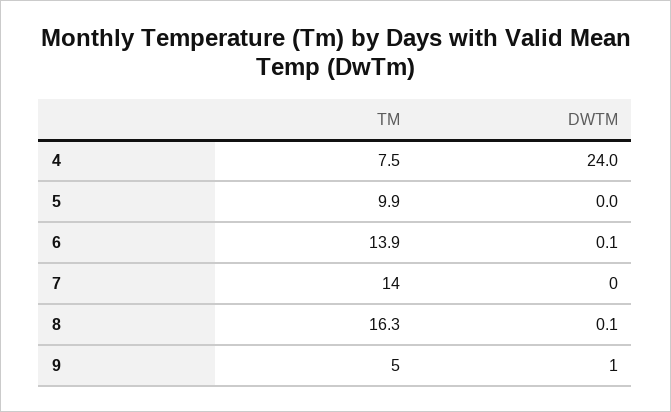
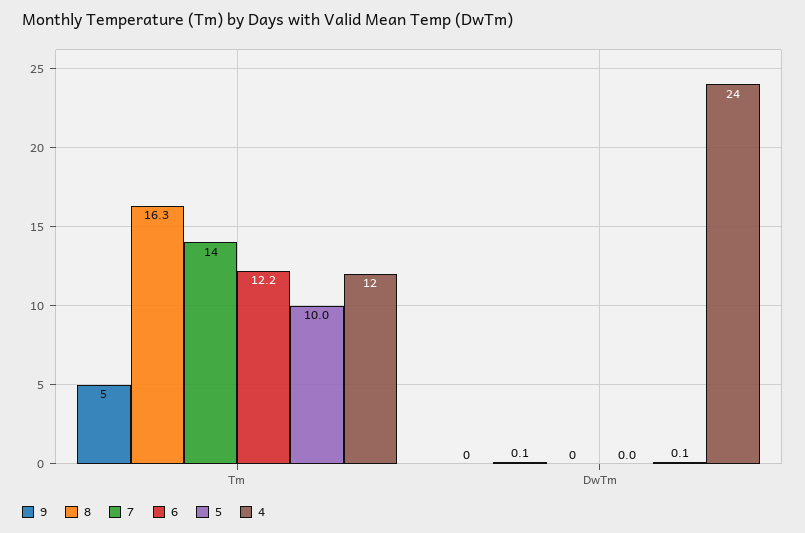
4, TM: 7.5 -> 12
5, TM: 9.9 -> 10
5, DWTM: 0 -> 0.1
6, TM: 13.9 -> 12.2
6, DWTM: 0.1 -> 0
9, DWTM: 1 -> 0

